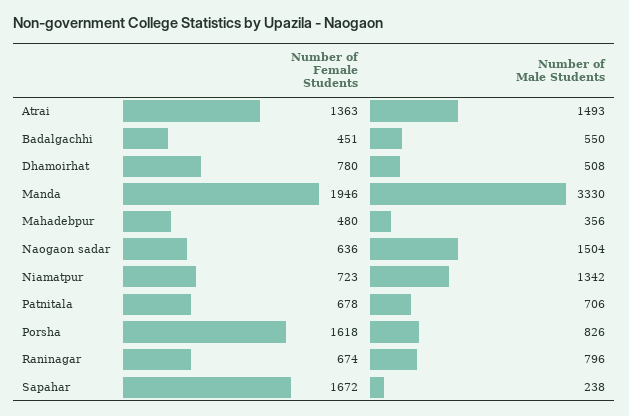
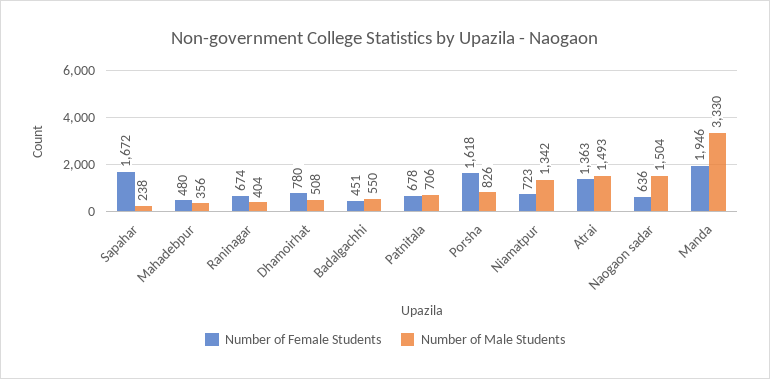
Number of Male Students, Raninagar: 796 -> 404

